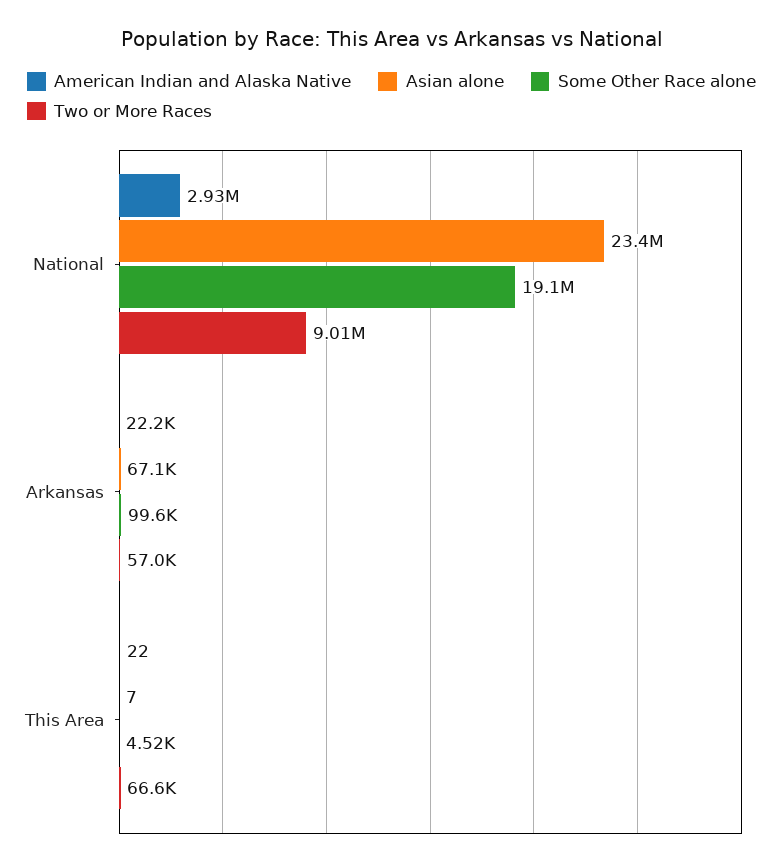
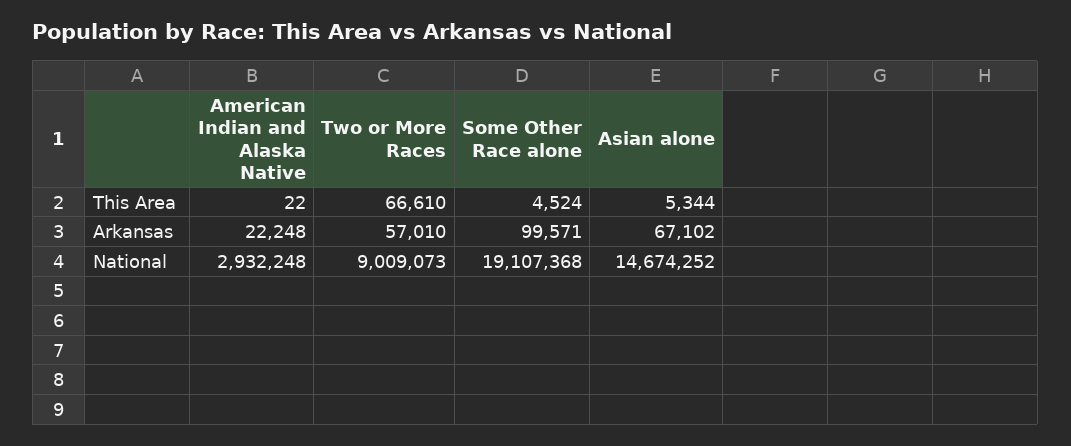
Asian alone, National: 23400000 -> 14674252
Asian alone, This Area: 7 -> 5344

